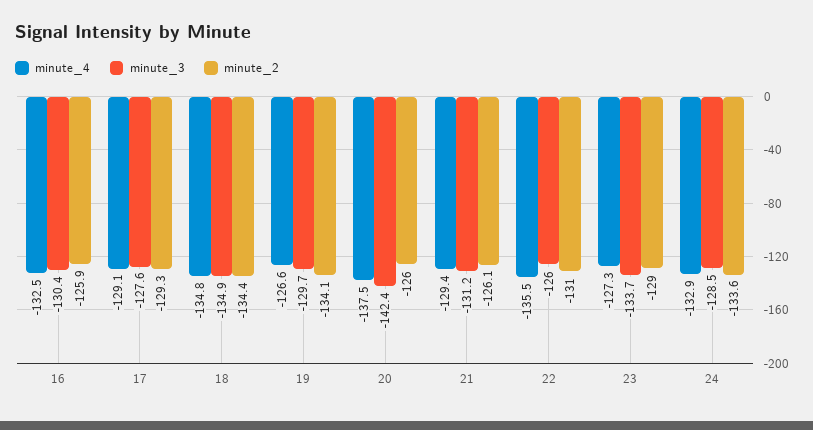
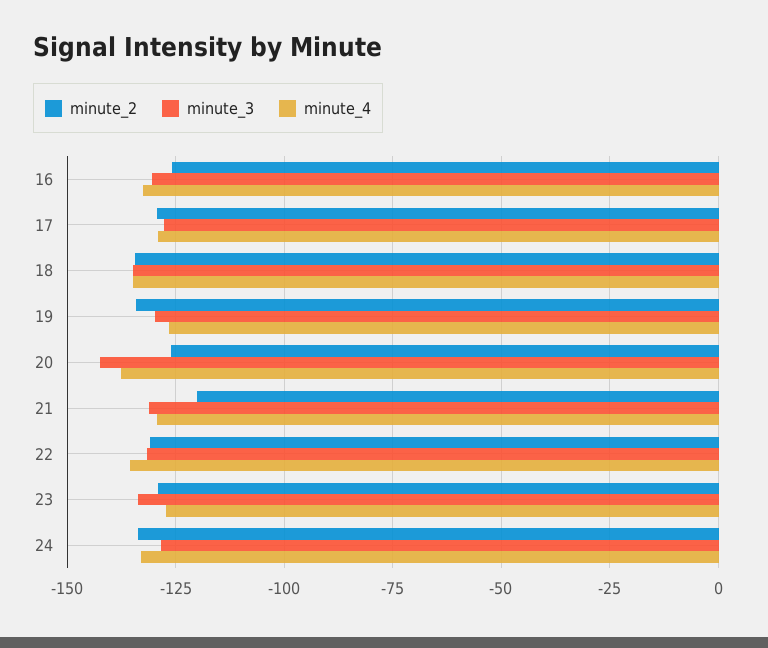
minute_2, 21: -126.1 -> -120
minute_3, 22: -126 -> -132.5

